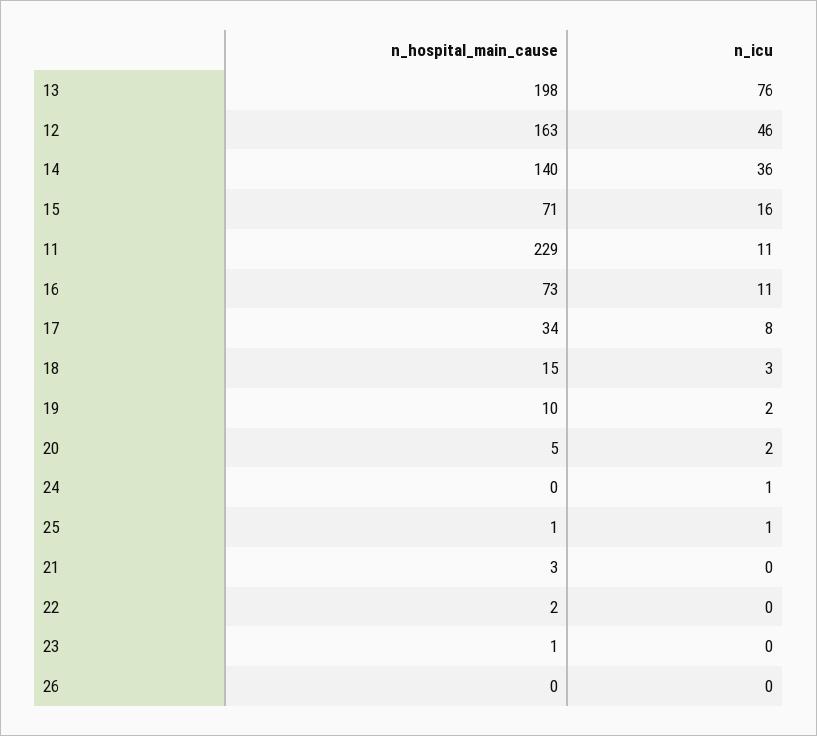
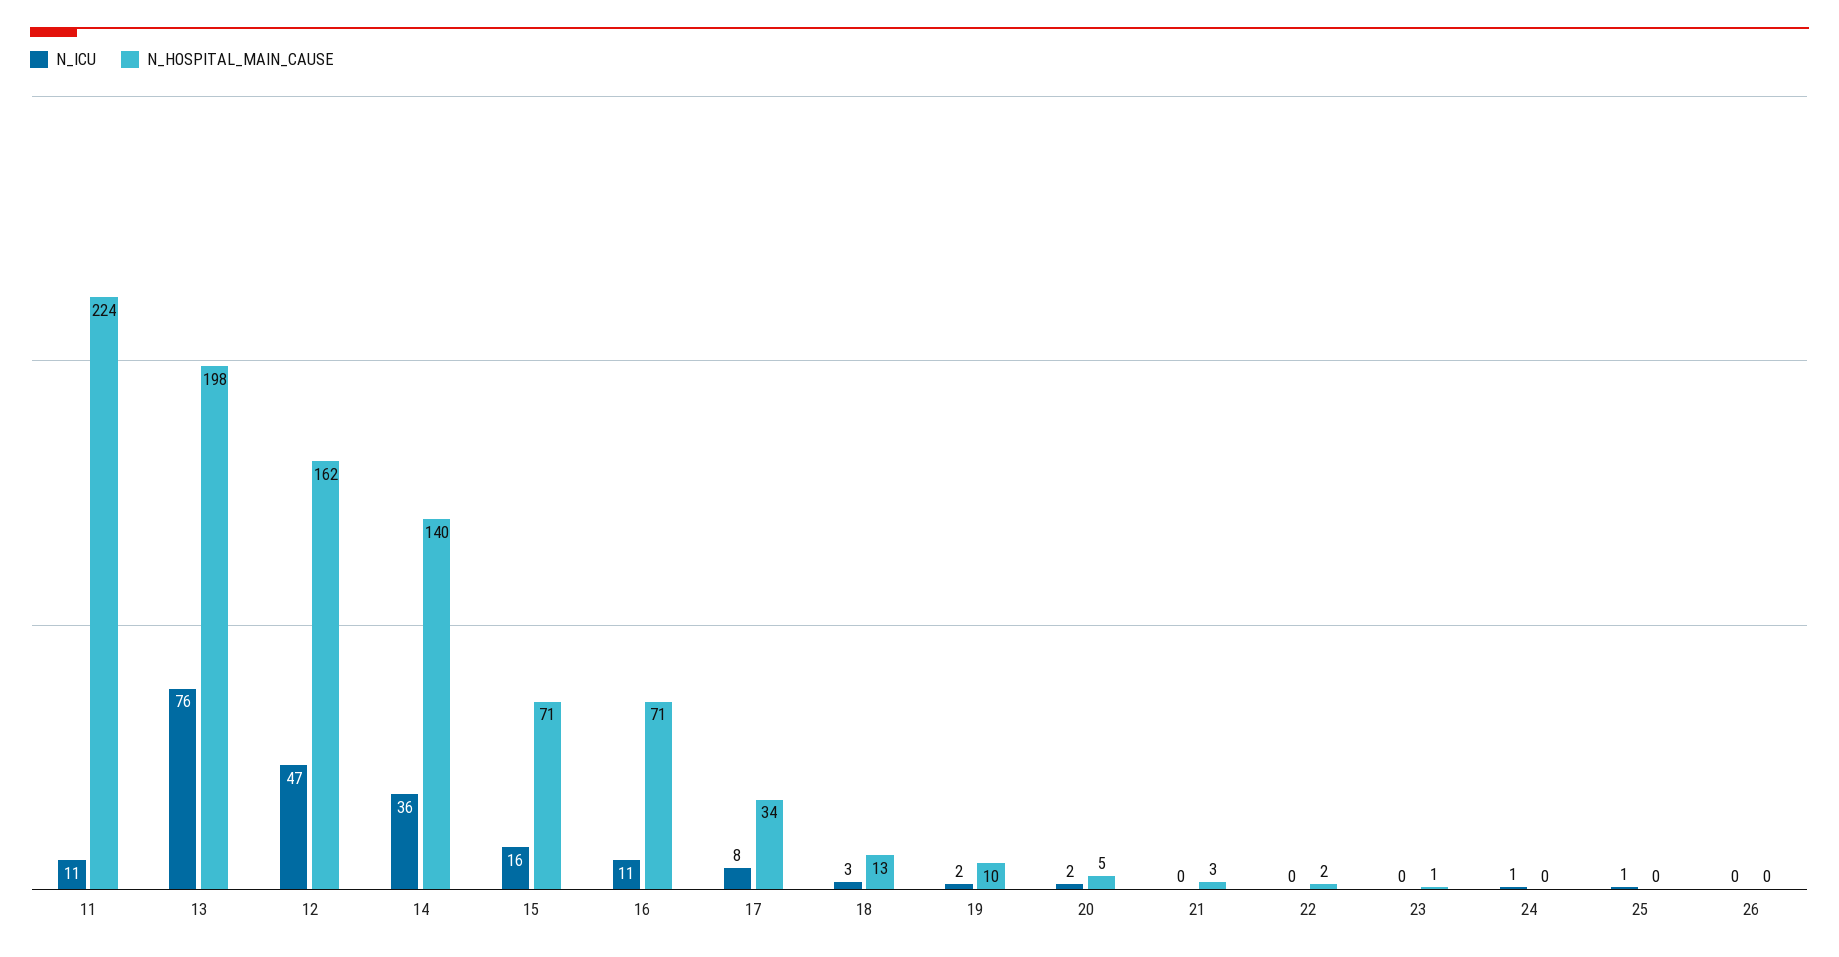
n_hospital_main_cause, 12: 163 -> 162
n_icu, 12: 46 -> 47
n_hospital_main_cause, 11: 229 -> 224
n_hospital_main_cause, 16: 73 -> 71
n_hospital_main_cause, 18: 15 -> 13
n_hospital_main_cause, 25: 1 -> 0

